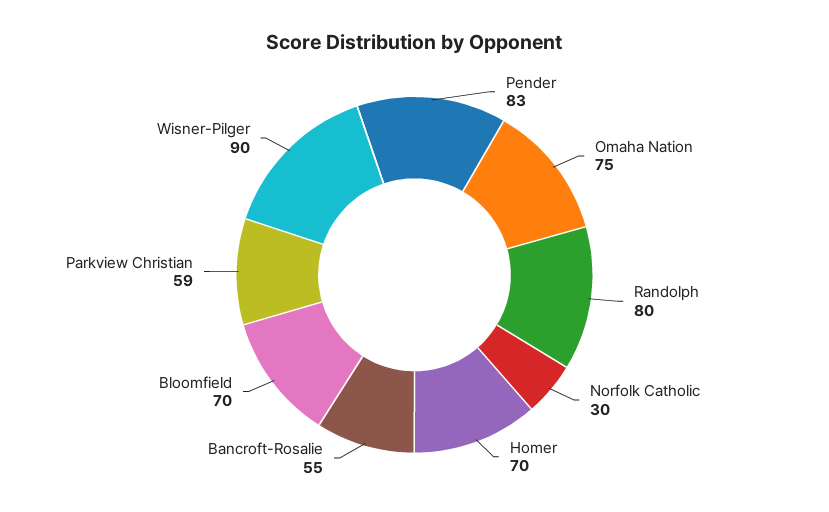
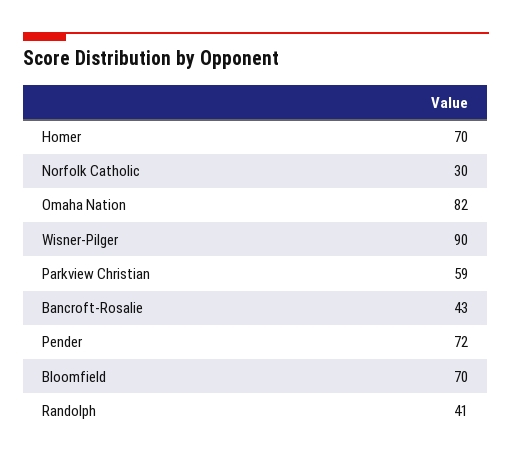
Pender: 83 -> 72
Omaha Nation: 75 -> 82
Randolph: 80 -> 41
Bancroft-Rosalie: 55 -> 43

